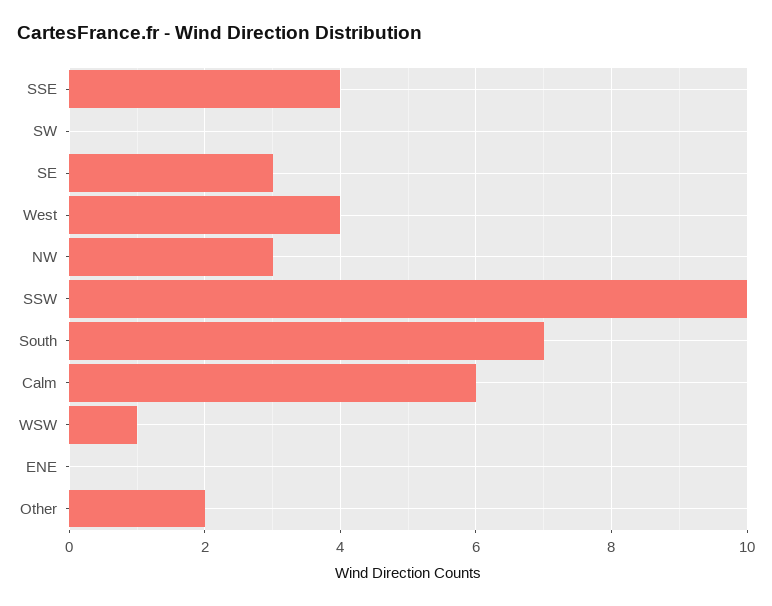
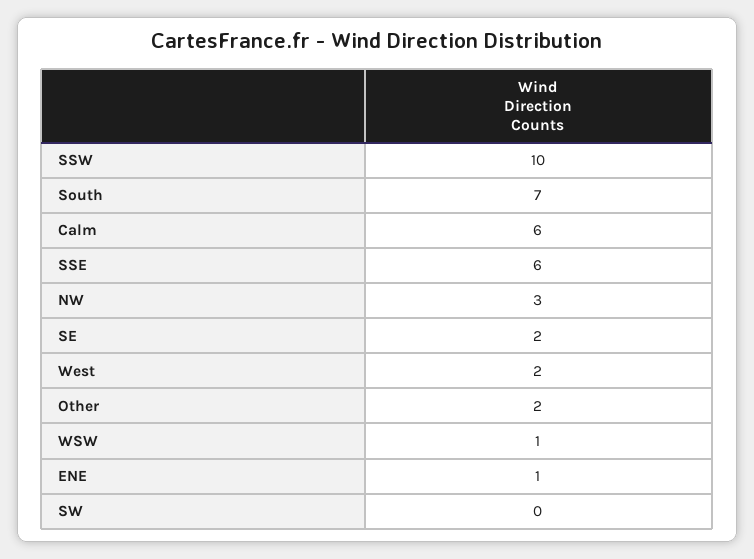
SSE: 4 -> 6
SE: 3 -> 2
West: 4 -> 2
ENE: 0 -> 1

